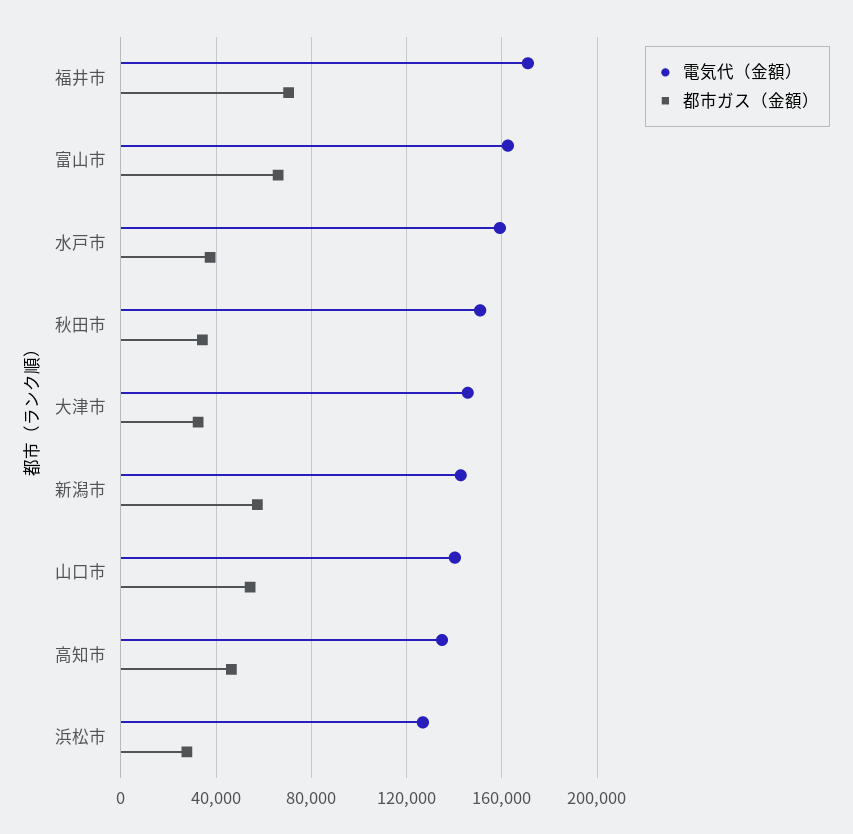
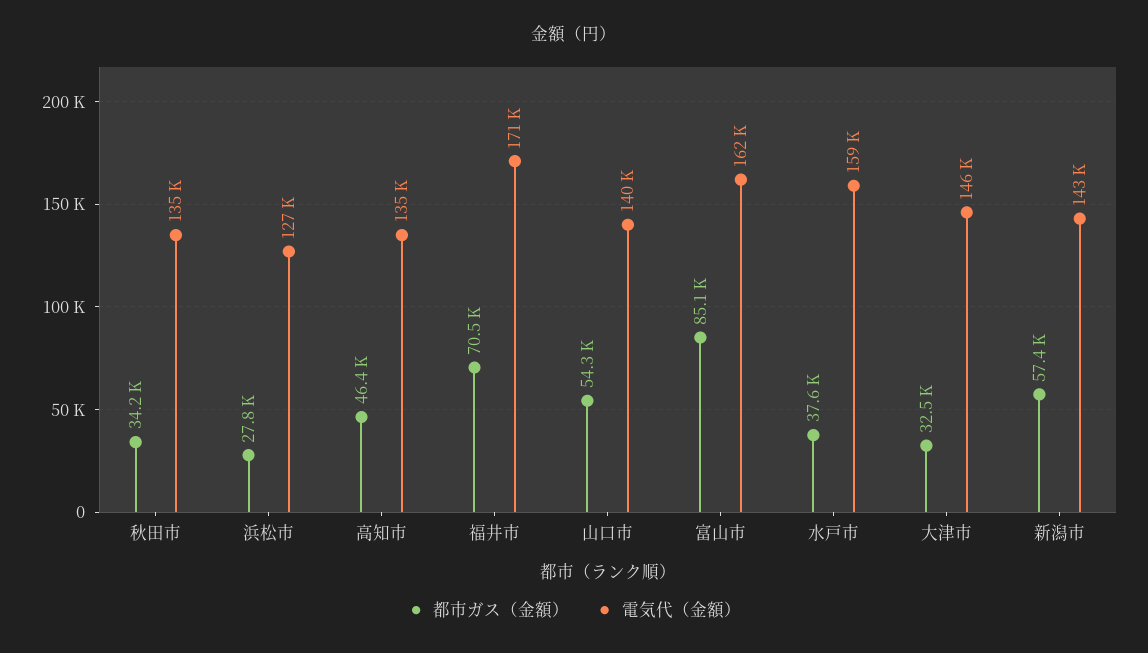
都市ガス（金額）, 富山市: 65000 -> 85100
電気代（金額）, 秋田市: 150000 -> 135000

